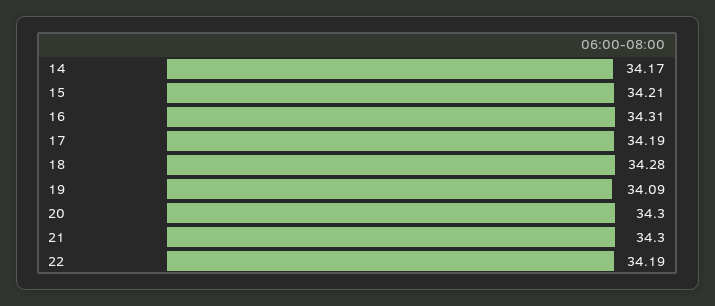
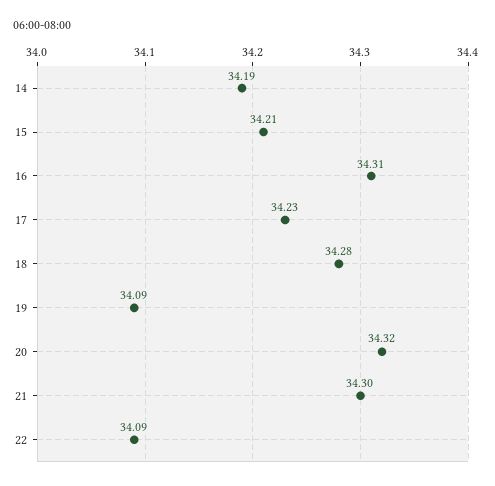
14: 34.17 -> 34.19
17: 34.19 -> 34.23
20: 34.3 -> 34.32
22: 34.19 -> 34.09

